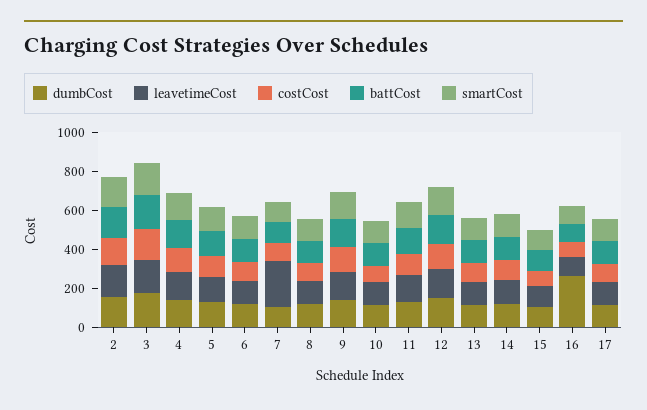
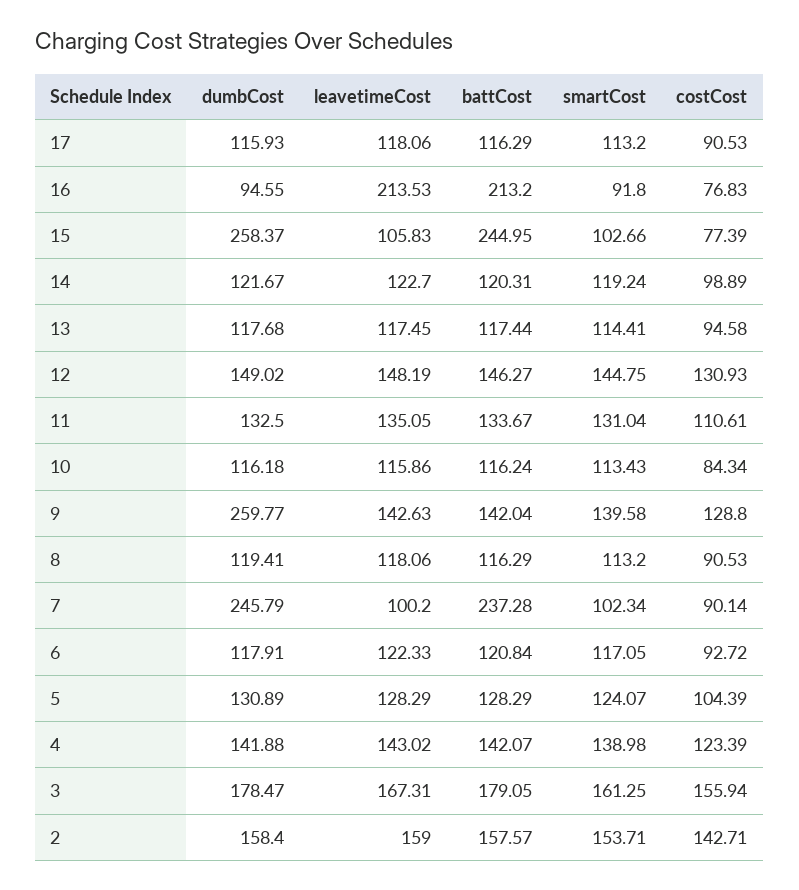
dumbCost, 7: 100 -> 245.79
leavetimeCost, 7: 250 -> 100.2
battCost, 7: 100 -> 237.28
dumbCost, 9: 150 -> 259.77
dumbCost, 15: 100 -> 258.37
battCost, 15: 100 -> 244.95
dumbCost, 16: 250 -> 94.55
leavetimeCost, 16: 100 -> 213.53
battCost, 16: 100 -> 213.2

